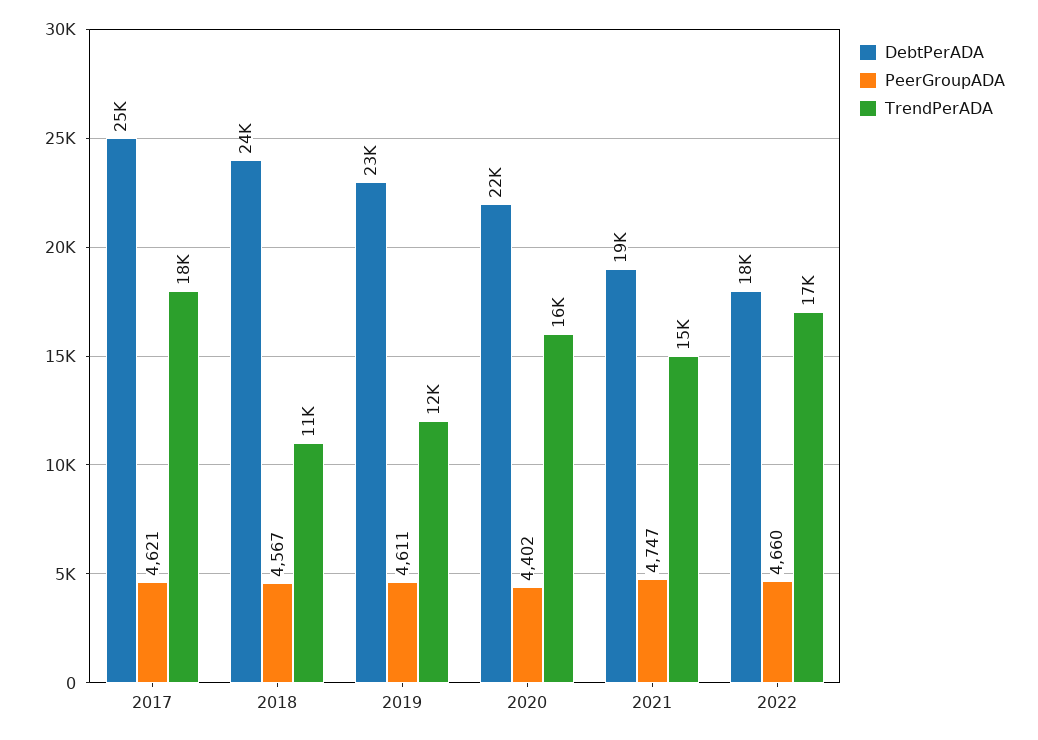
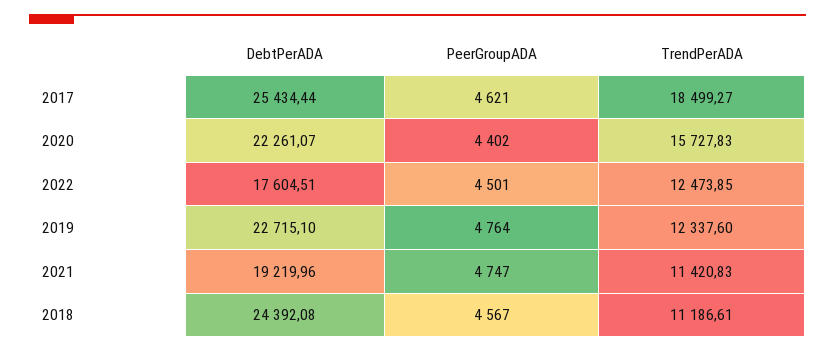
PeerGroupADA, 2019: 4611 -> 4764
TrendPerADA, 2021: 15000 -> 11420.83
PeerGroupADA, 2022: 4660 -> 4501
TrendPerADA, 2022: 17000 -> 12473.85

